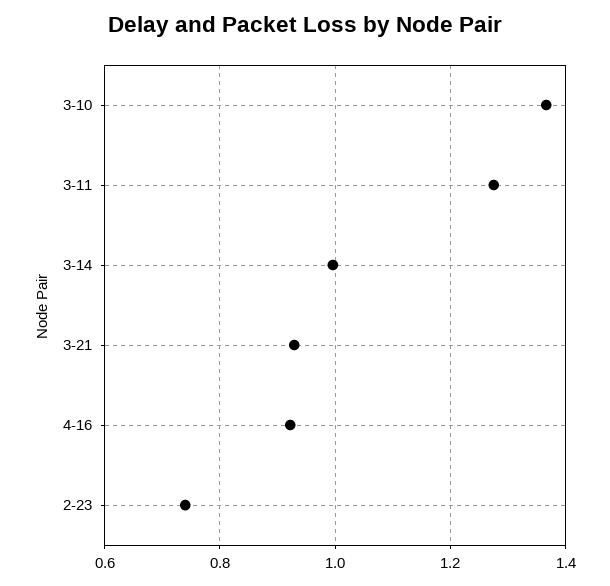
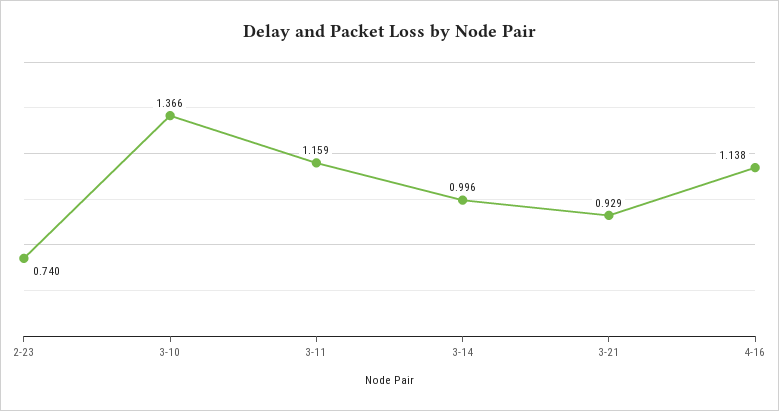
3-11: 1.28 -> 1.159
4-16: 0.92 -> 1.138

